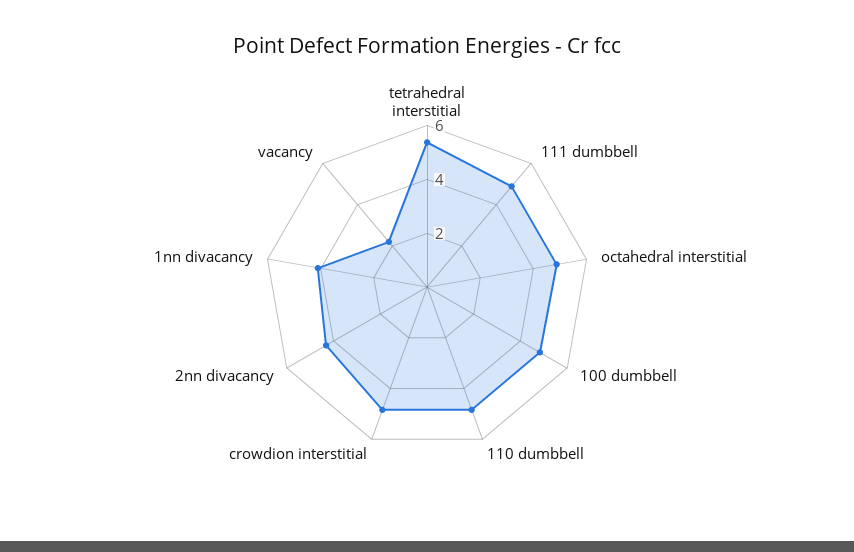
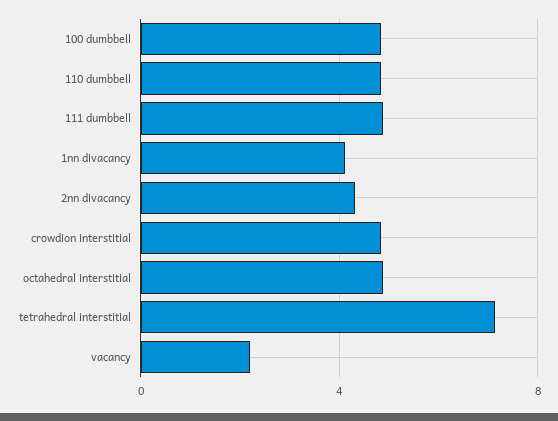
tetrahedral interstitial: 5.5 -> 7

